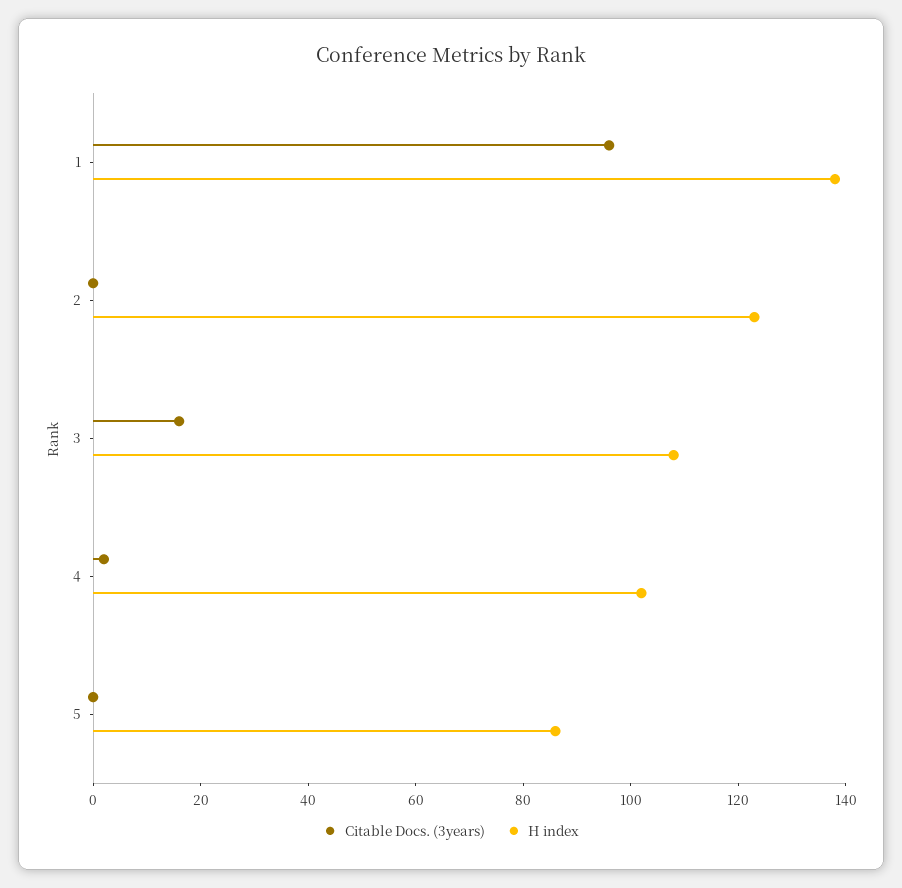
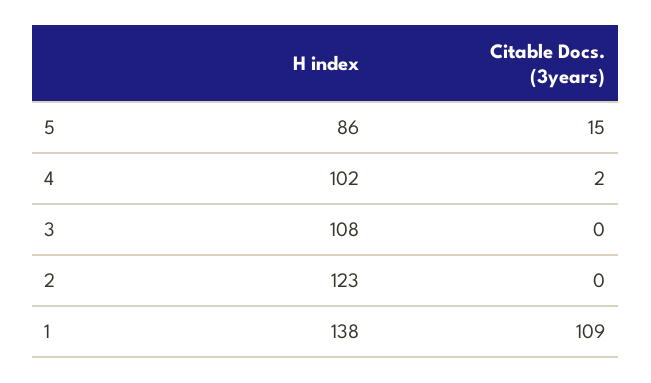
Citable Docs. (3years), 1: 95 -> 109
Citable Docs. (3years), 3: 15 -> 0
Citable Docs. (3years), 5: 0 -> 15

